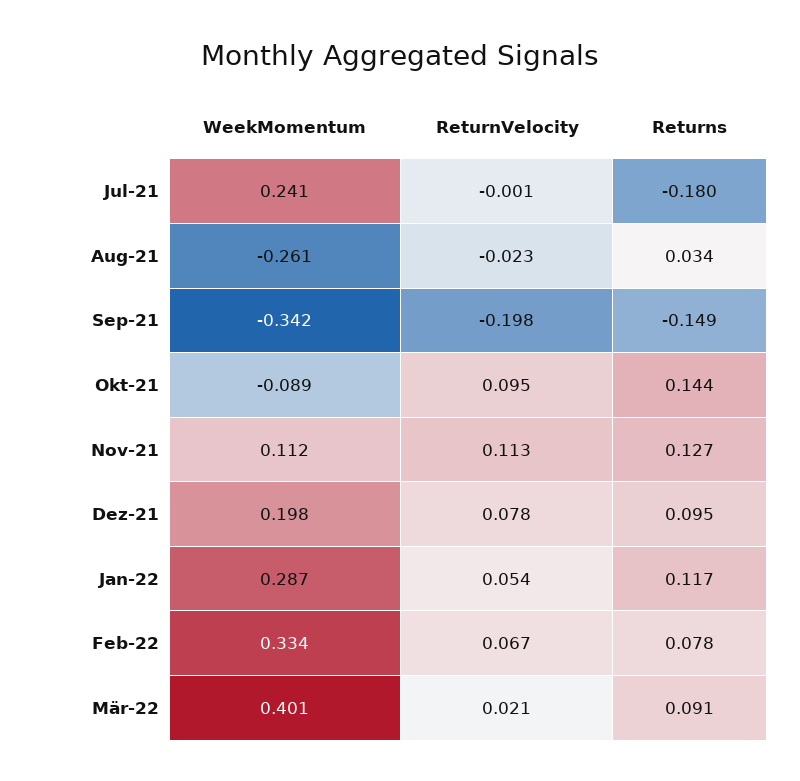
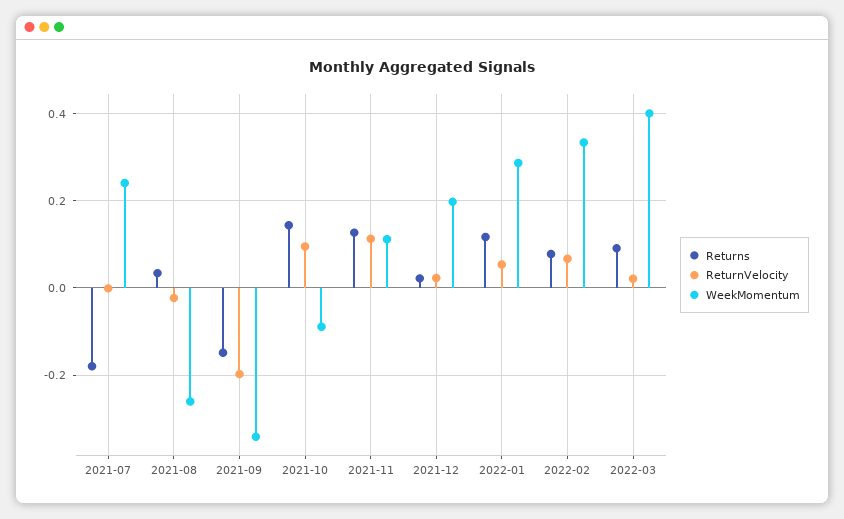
ReturnVelocity, Dez-21: 0.078 -> 0.02
Returns, Dez-21: 0.095 -> 0.02

